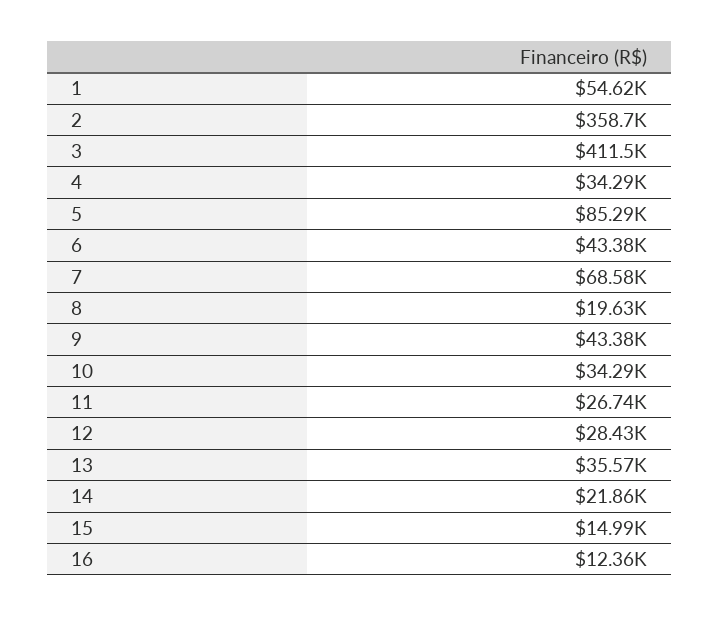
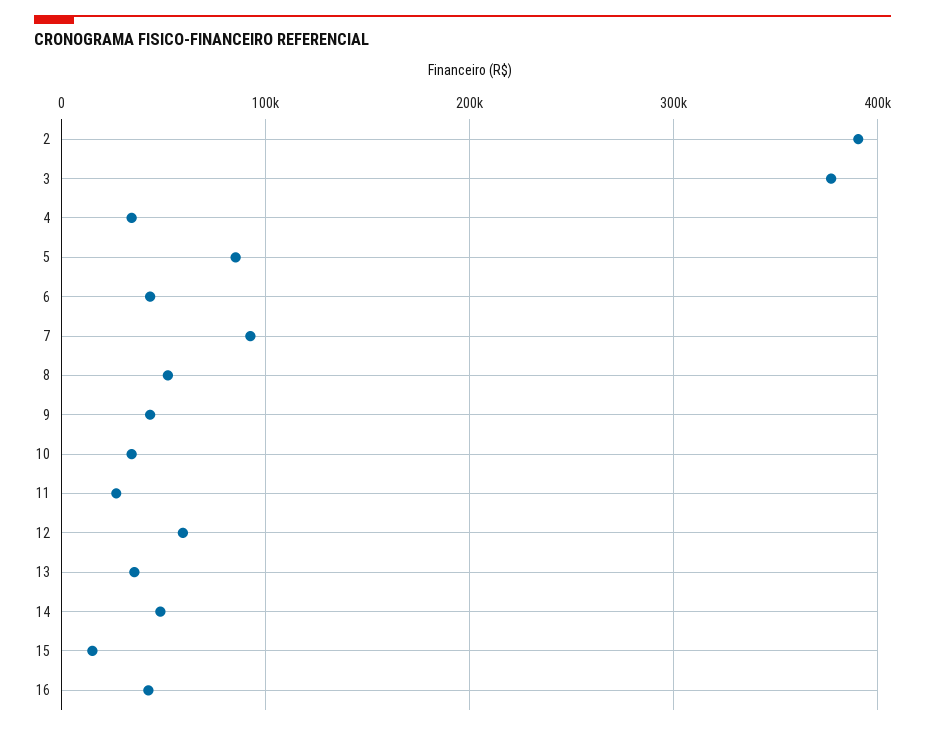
1: 54620 -> none
2: 358700 -> 390000
3: 411500 -> 380000
7: 68580 -> 90000
8: 19630 -> 50000
12: 28430 -> 60000
14: 21860 -> 50000
16: 12360 -> 40000

